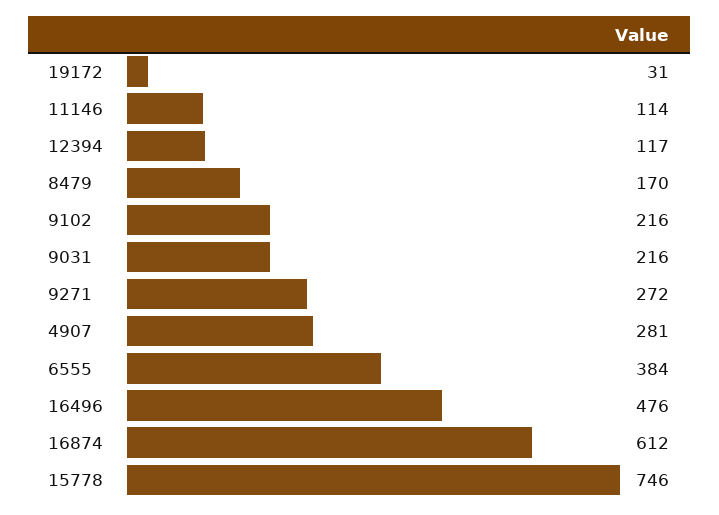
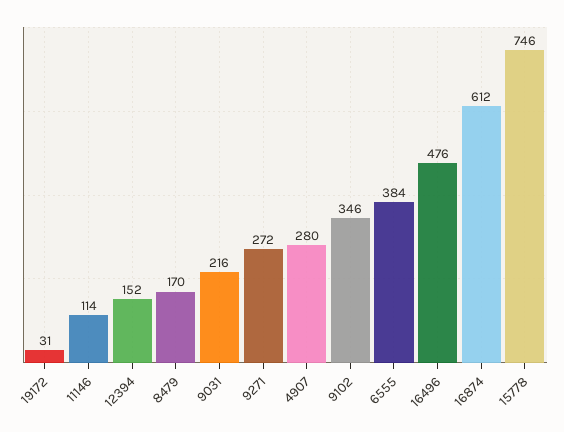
12394: 117 -> 152
9102: 216 -> 346
4907: 281 -> 280

